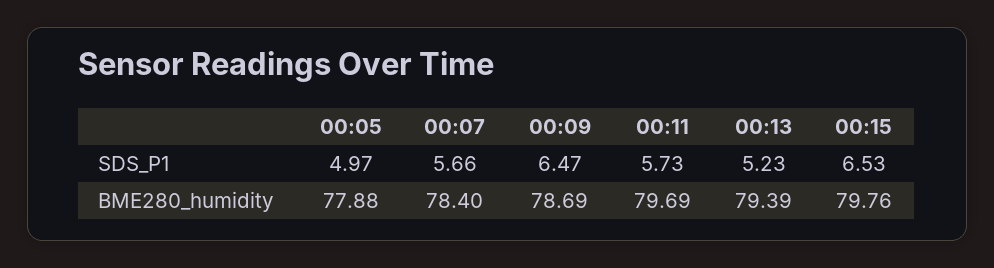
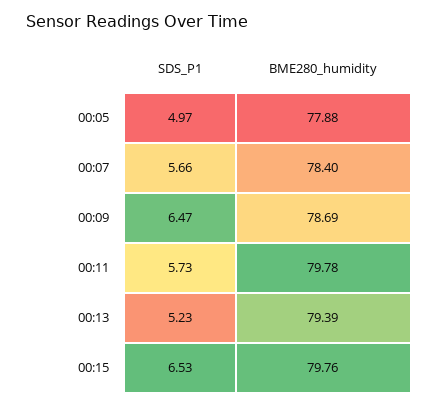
00:11, BME280_humidity: 79.69 -> 79.78

